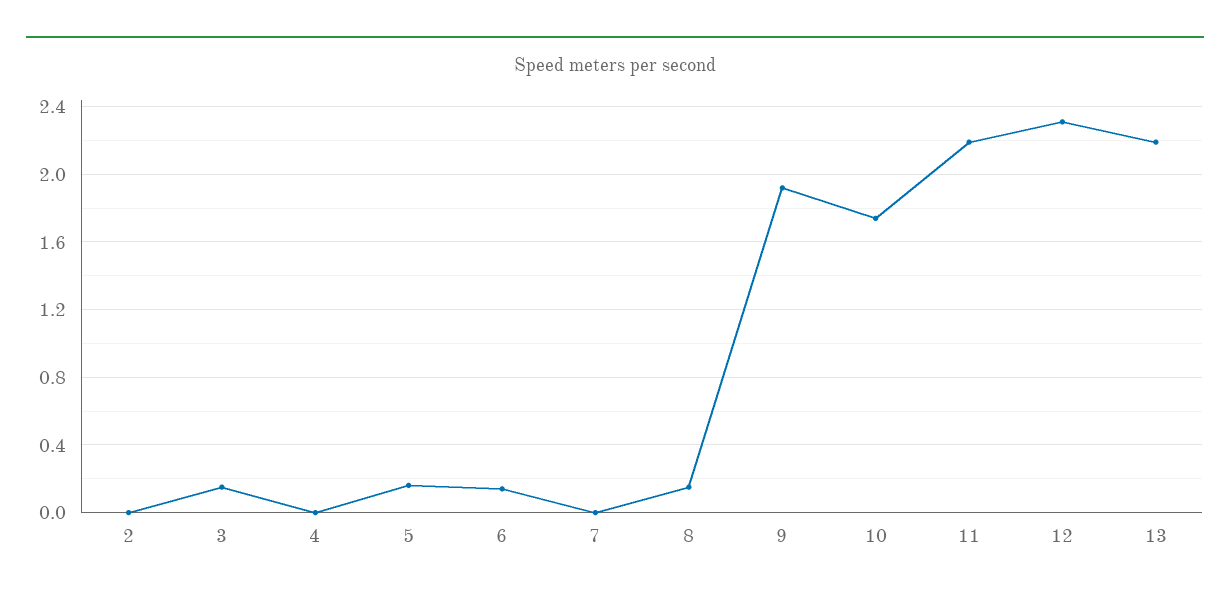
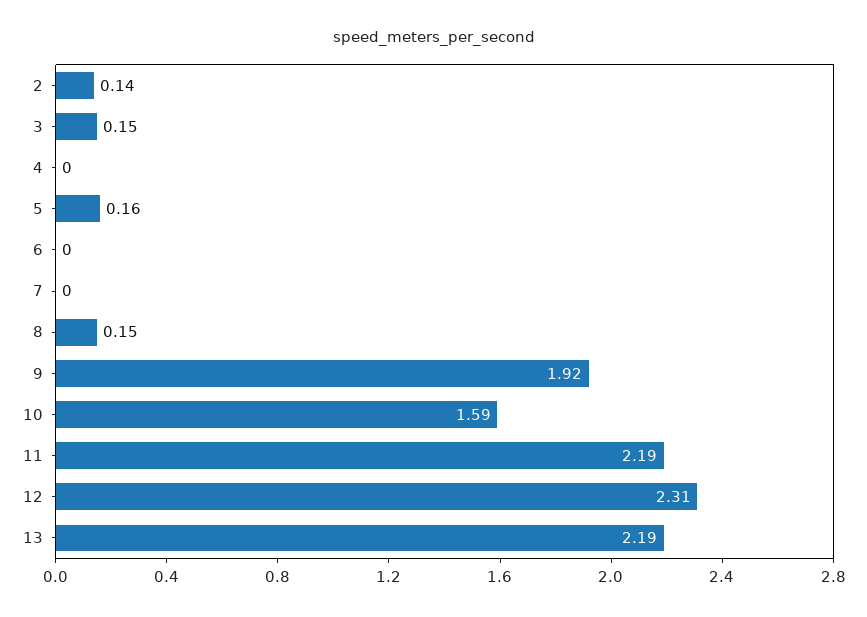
2: 0 -> 0.14
6: 0.15 -> 0
10: 1.75 -> 1.59

